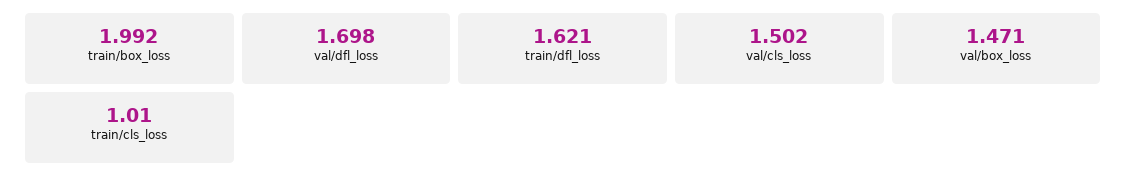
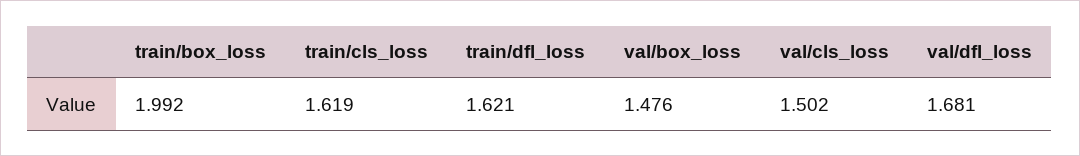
val/dfl_loss: 1.698 -> 1.681
val/box_loss: 1.471 -> 1.476
train/cls_loss: 1.01 -> 1.619

